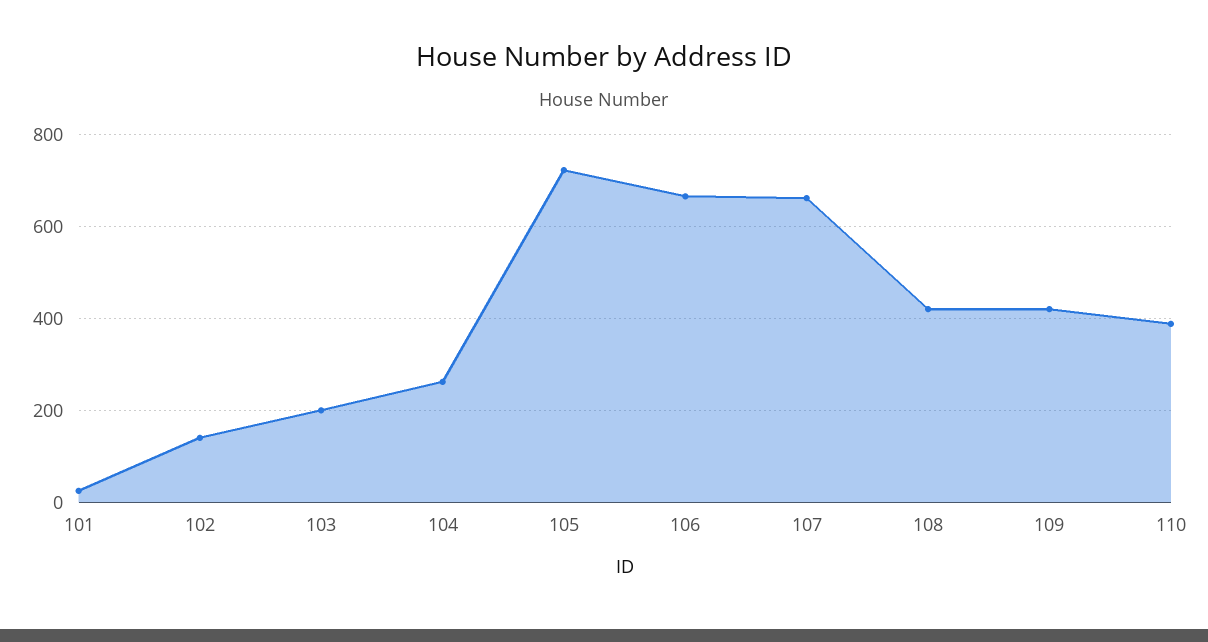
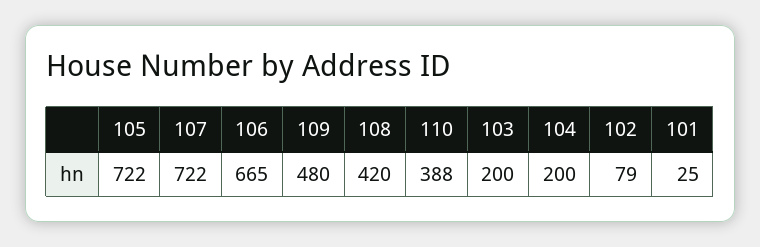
102: 140 -> 79
104: 260 -> 200
107: 660 -> 722
109: 420 -> 480

